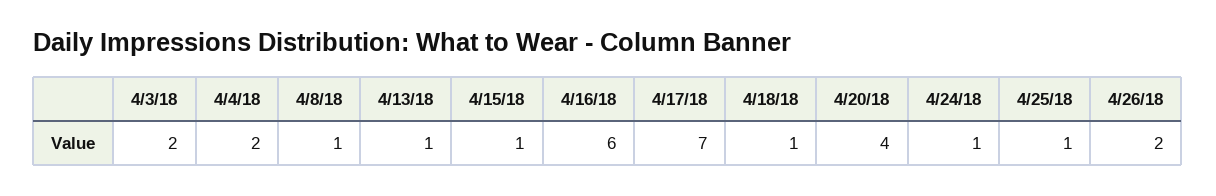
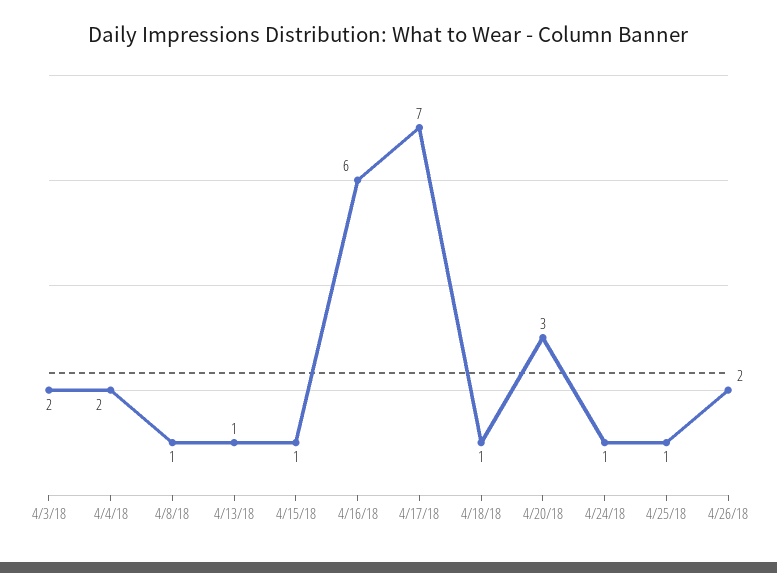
4/20/18: 4 -> 3

